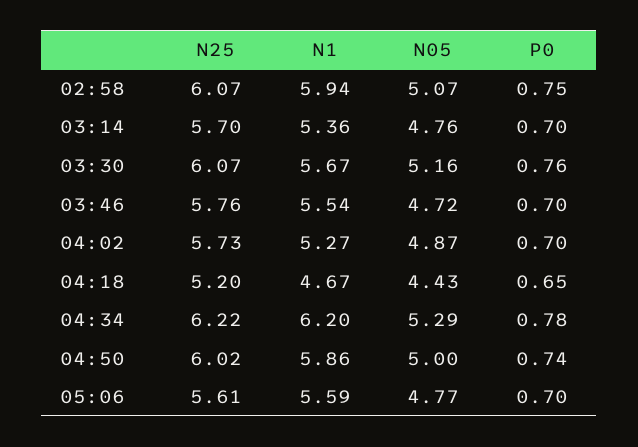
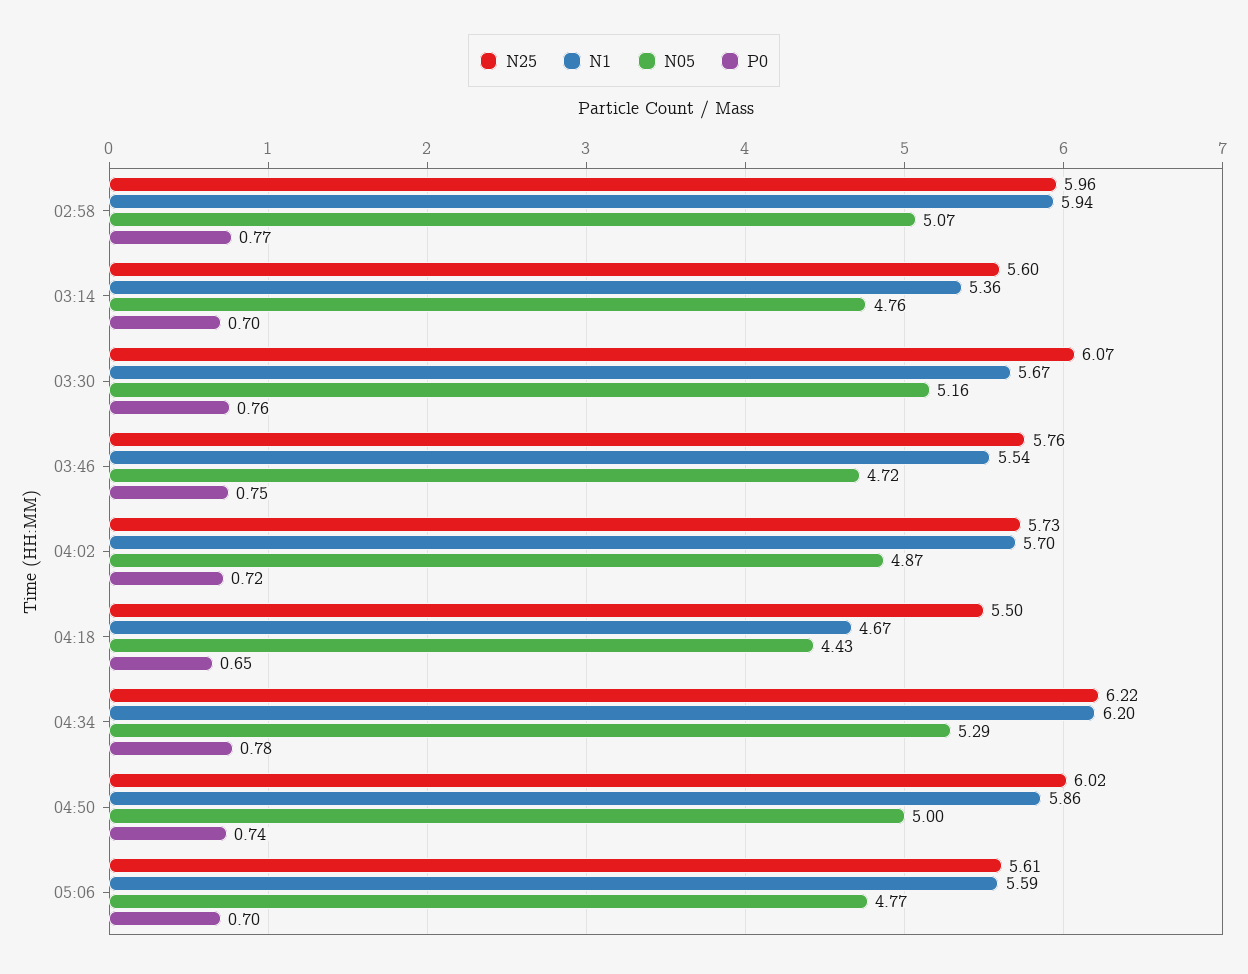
N25, 02:58: 6.07 -> 5.96
P0, 02:58: 0.75 -> 0.77
N25, 03:14: 5.7 -> 5.6
P0, 03:46: 0.7 -> 0.75
N1, 04:02: 5.27 -> 5.7
P0, 04:02: 0.7 -> 0.72
N25, 04:18: 5.2 -> 5.5

